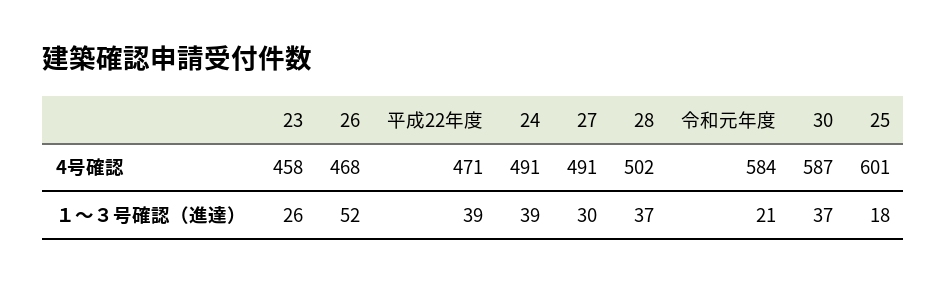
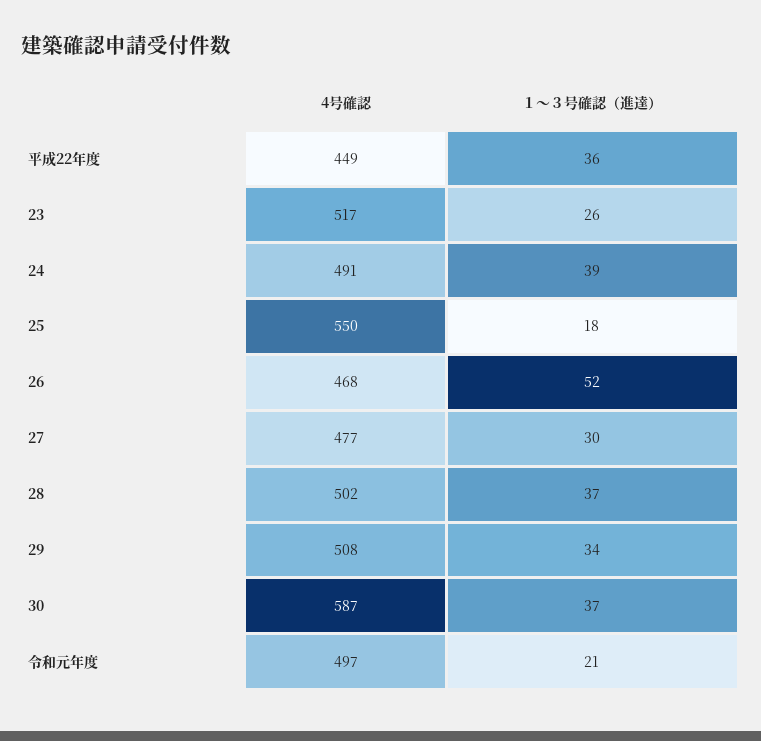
23, 4号確認: 458 -> 517
平成22年度, 4号確認: 471 -> 449
27, 4号確認: 491 -> 477
令和元年度, 4号確認: 584 -> 497
25, 4号確認: 601 -> 550
平成22年度, １～３号確認（進達）: 39 -> 36
29, 4号確認: none -> 508
29, １～３号確認（進達）: none -> 34

